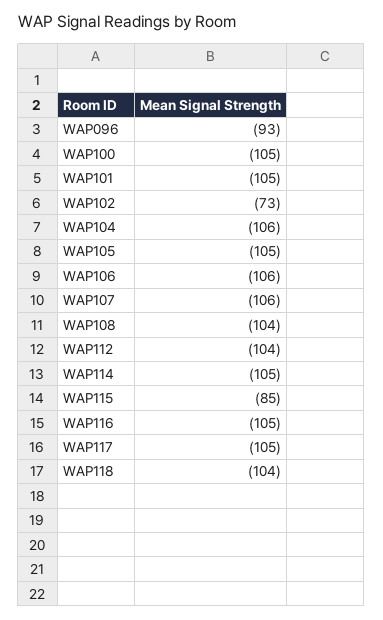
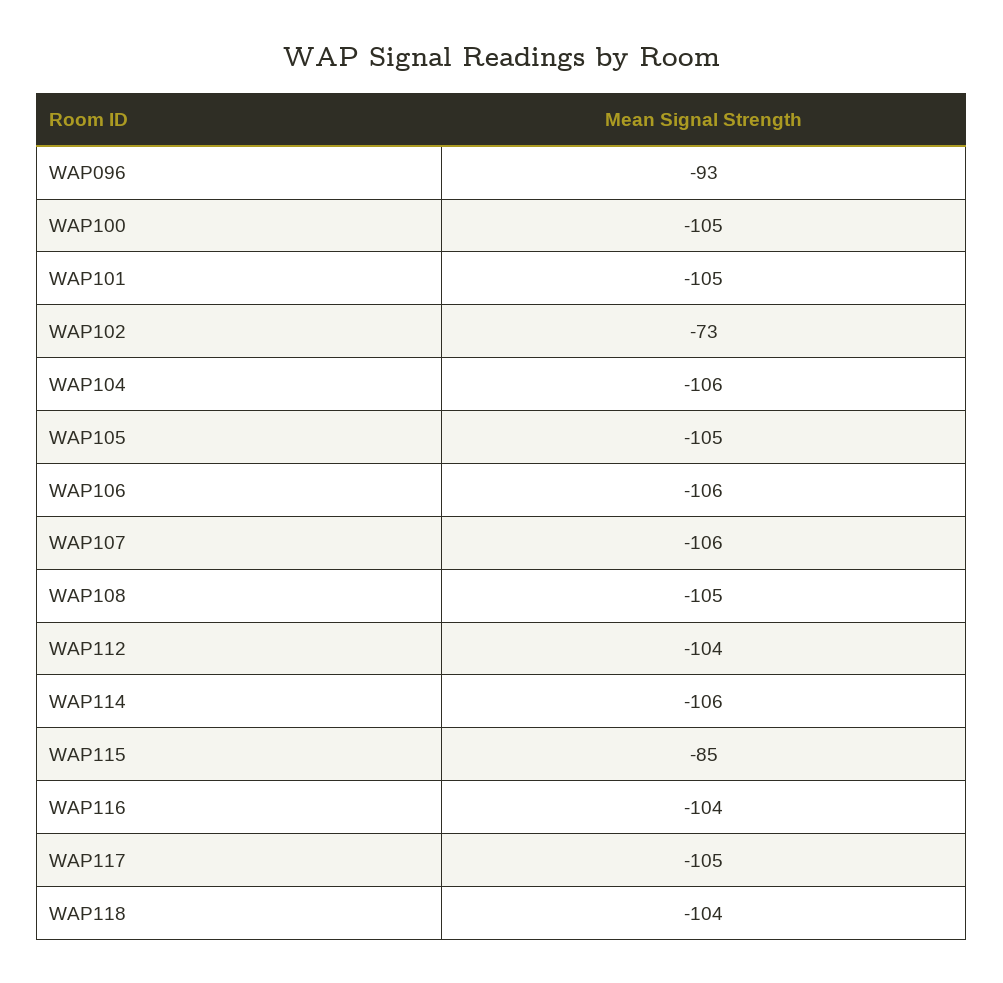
WAP108: -104 -> -105
WAP114: -105 -> -106
WAP116: -105 -> -104

